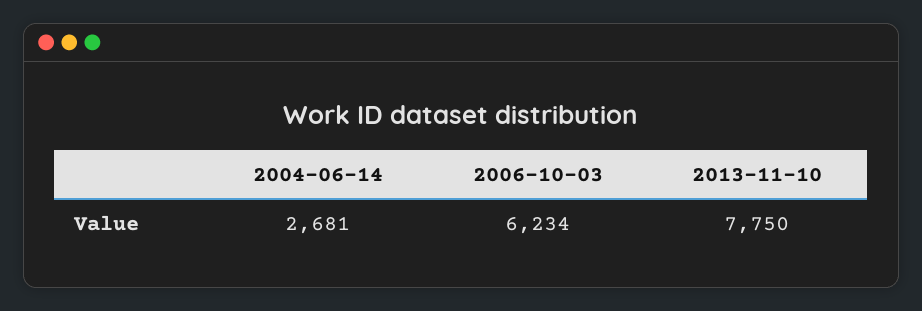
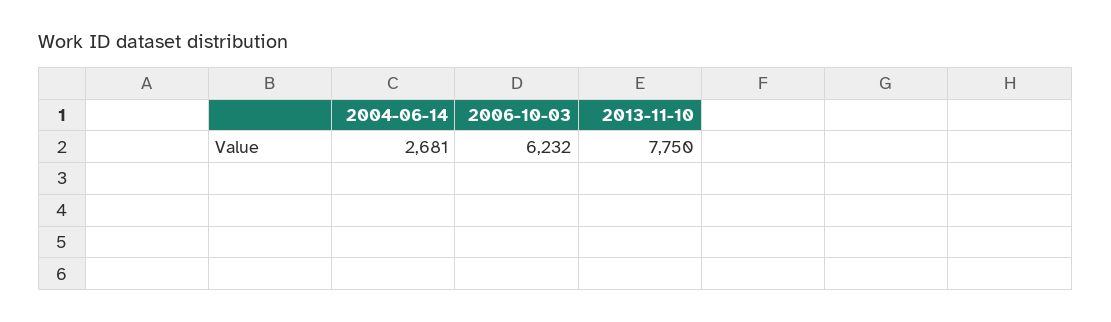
2006-10-03: 6234 -> 6232

